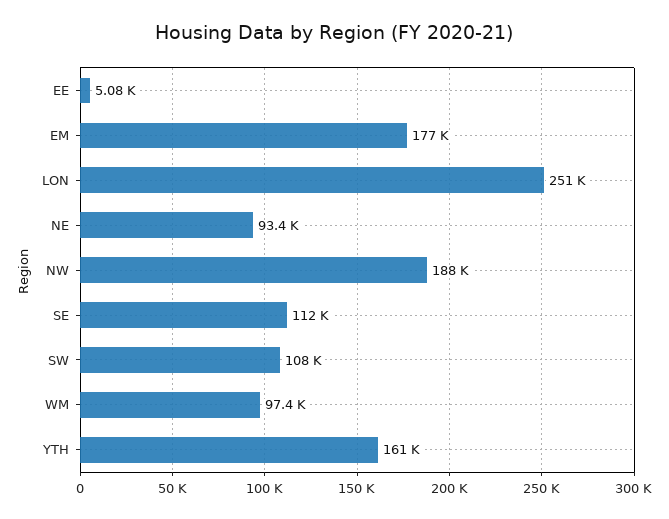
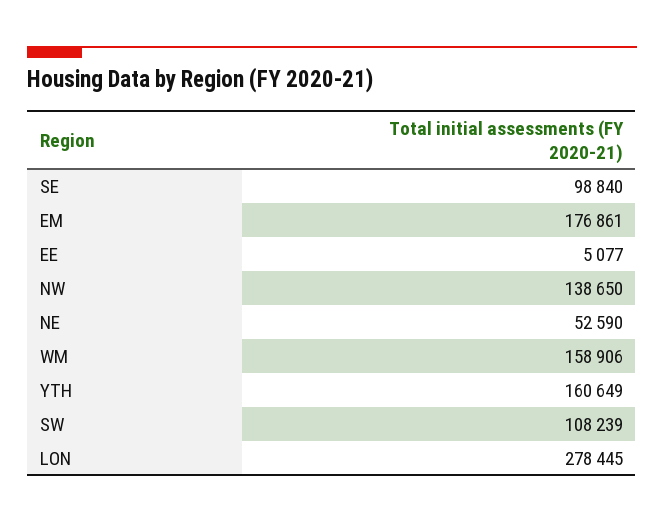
LON: 251000 -> 278445
NE: 93400 -> 52590
NW: 188000 -> 138650
SE: 112000 -> 98840
WM: 97400 -> 158906

